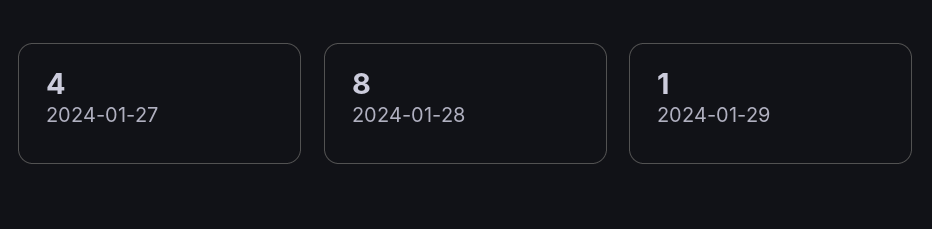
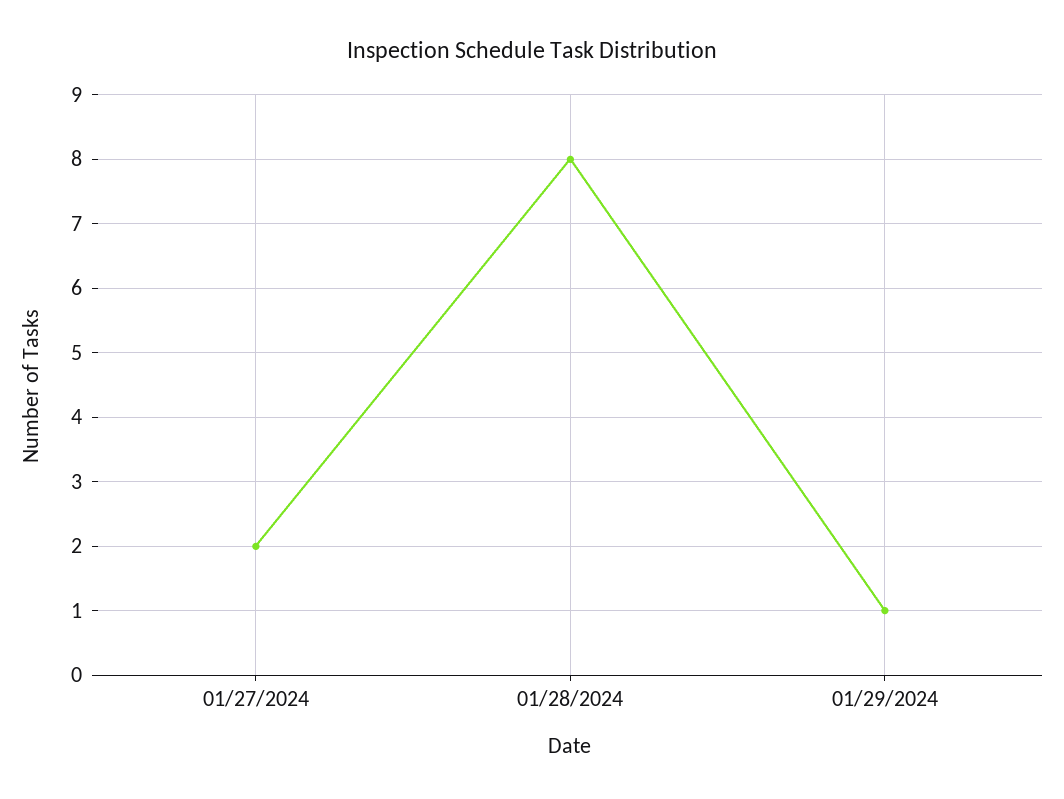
2024-01-27: 4 -> 2

